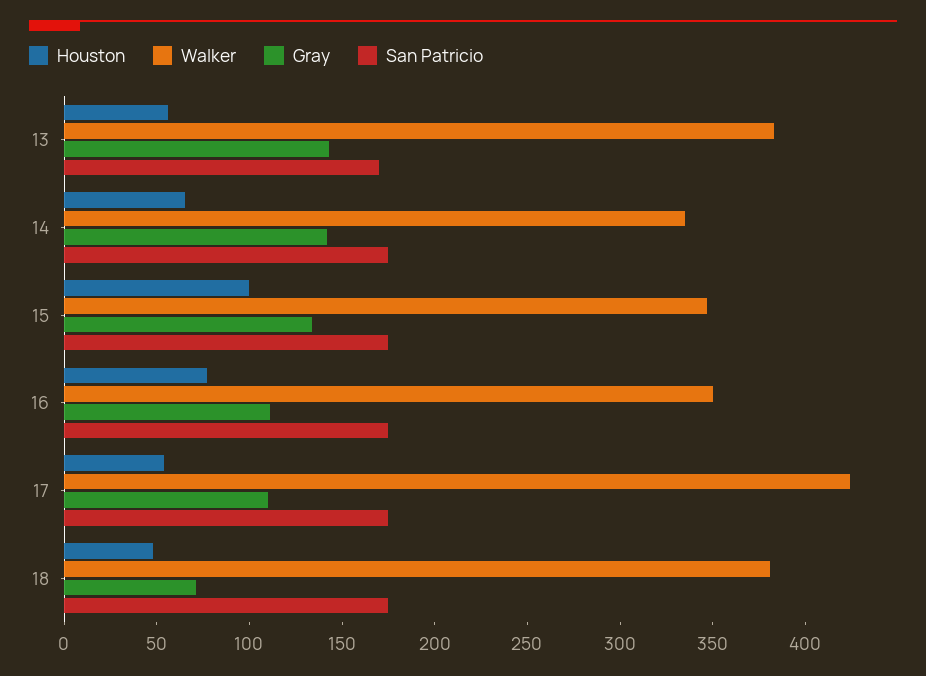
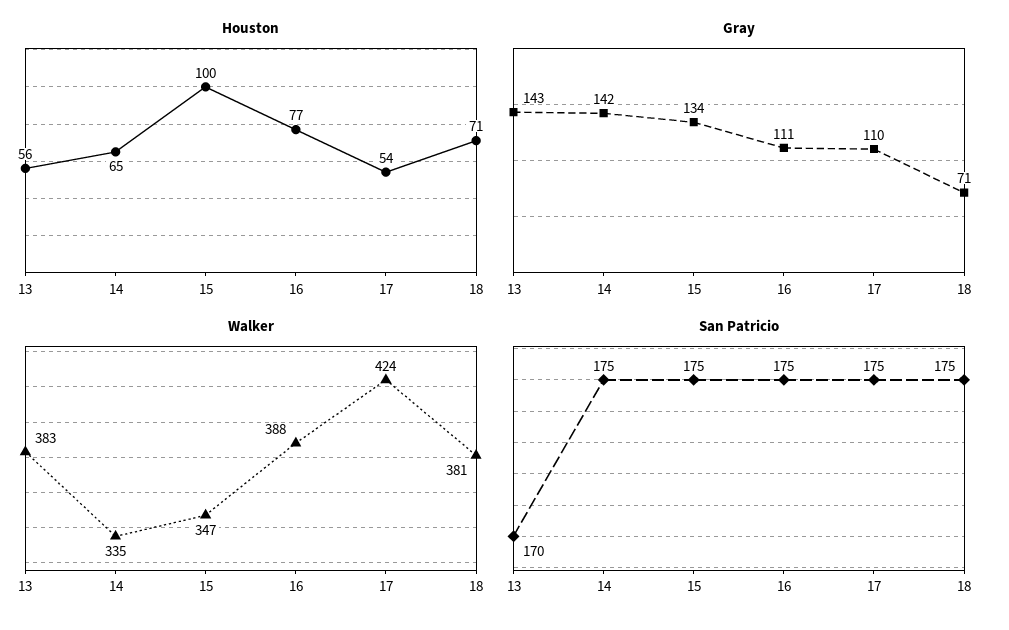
Walker, 16: 350 -> 388
Houston, 18: 50 -> 71

